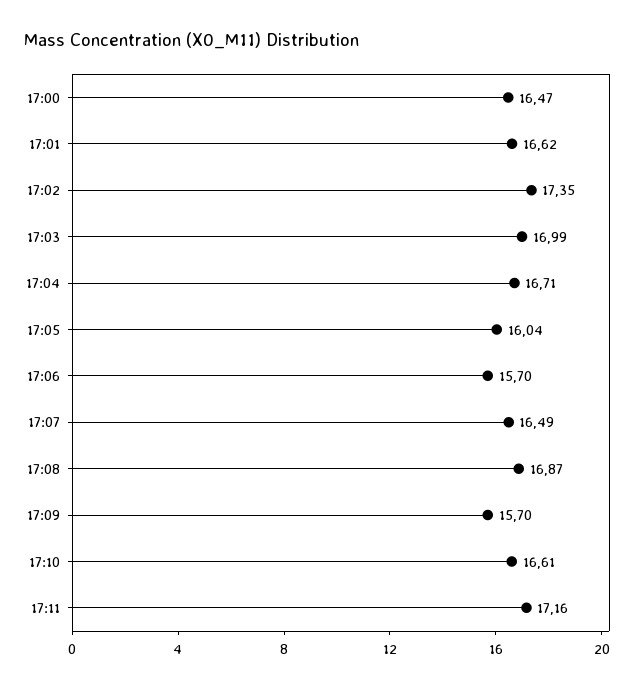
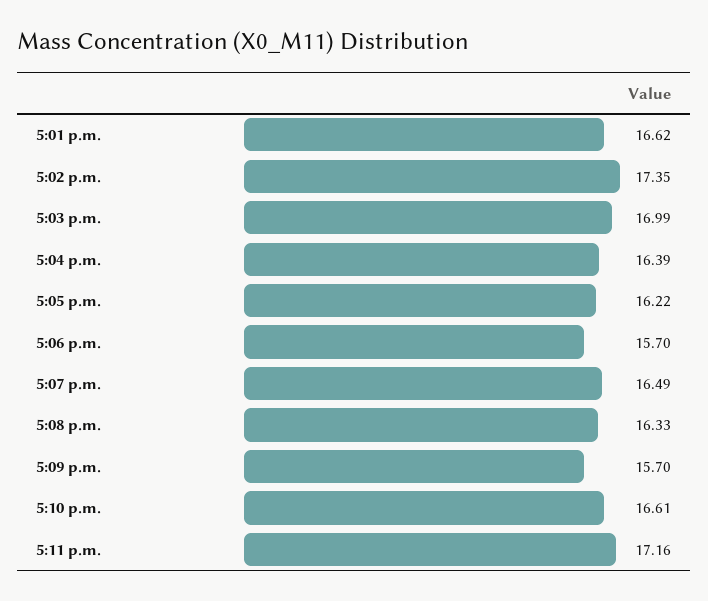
17:00: 16.47 -> none
17:04: 16.71 -> 16.39
17:05: 16.04 -> 16.22
17:08: 16.87 -> 16.33

